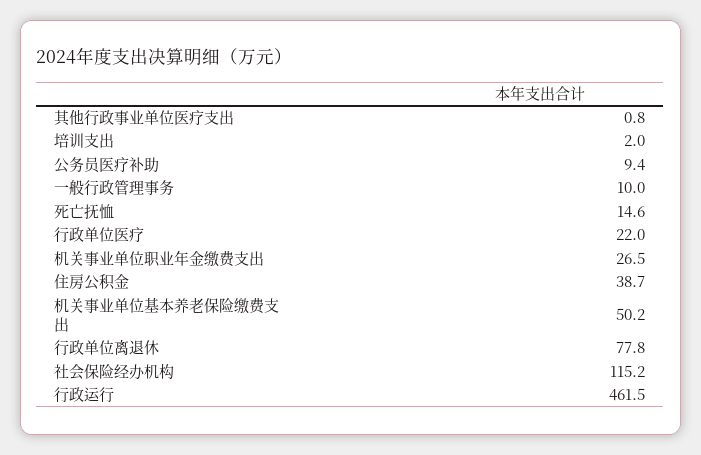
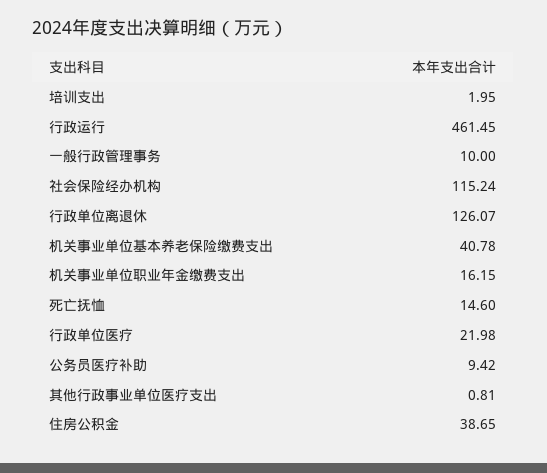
机关事业单位职业年金缴费支出: 26.5 -> 16.15
机关事业单位基本养老保险缴费支出: 50.2 -> 40.78
行政单位离退休: 77.8 -> 126.07

